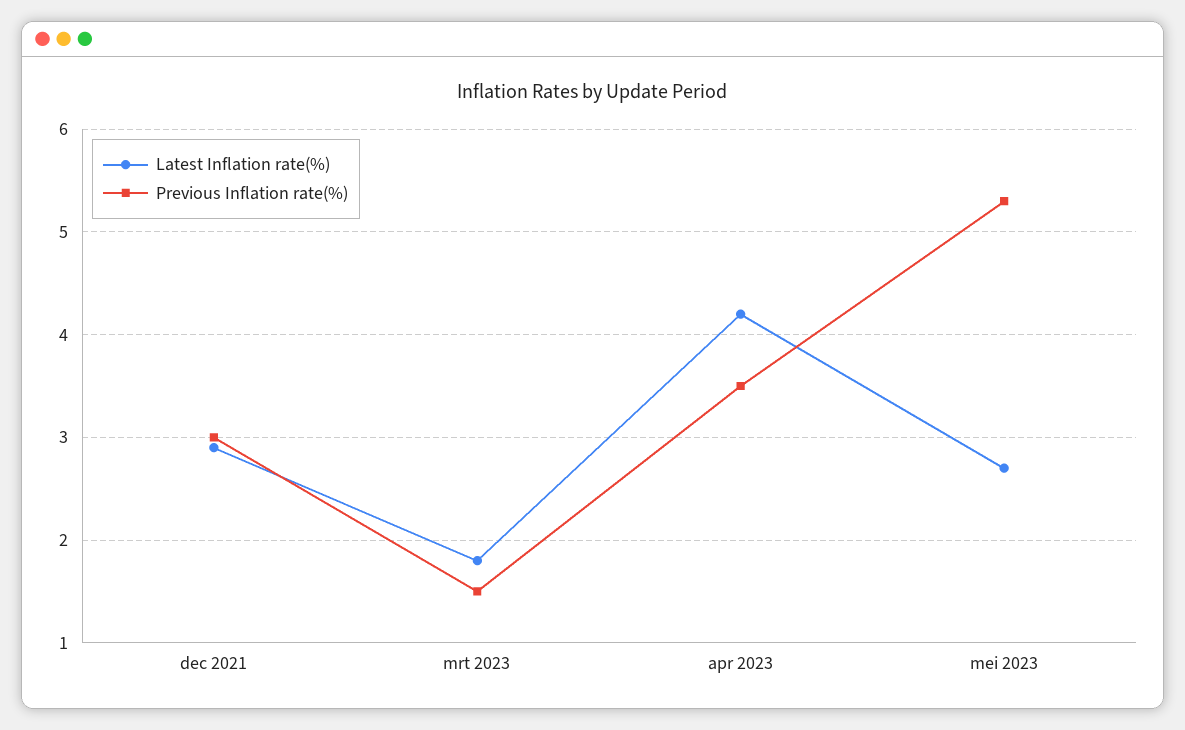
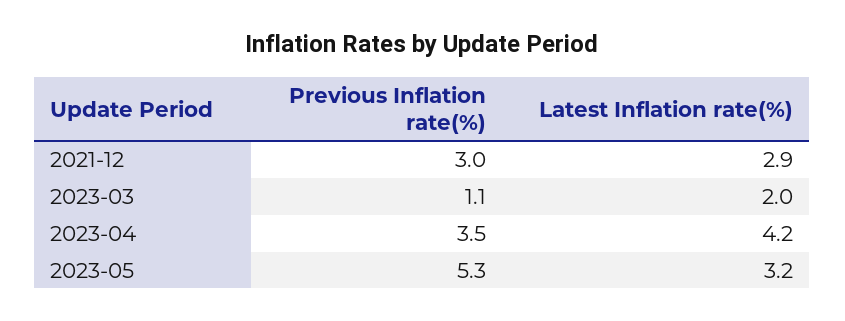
Latest Inflation rate(%), mrt 2023: 1.8 -> 2
Previous Inflation rate(%), mrt 2023: 1.5 -> 1.1
Latest Inflation rate(%), mei 2023: 2.7 -> 3.2

